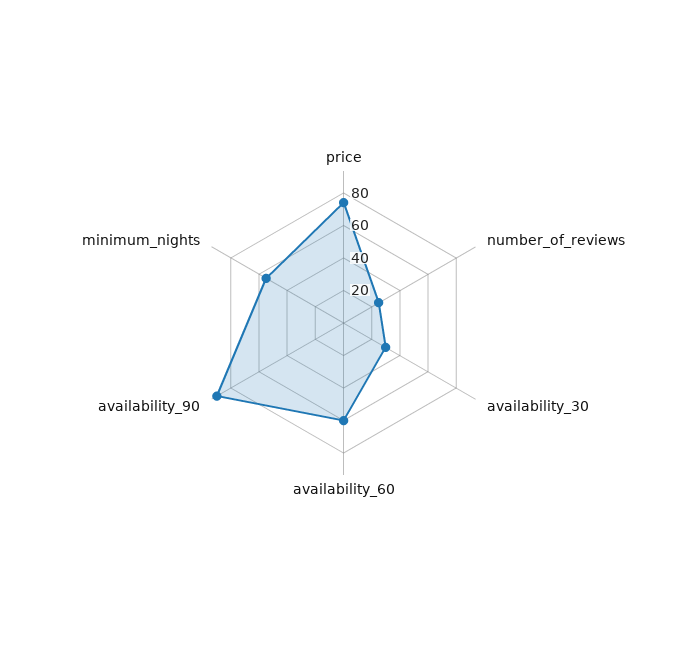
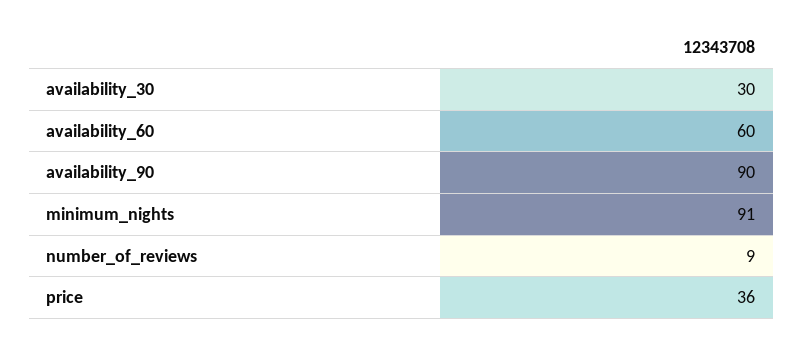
price: 75 -> 36
number_of_reviews: 25 -> 9
minimum_nights: 55 -> 91

